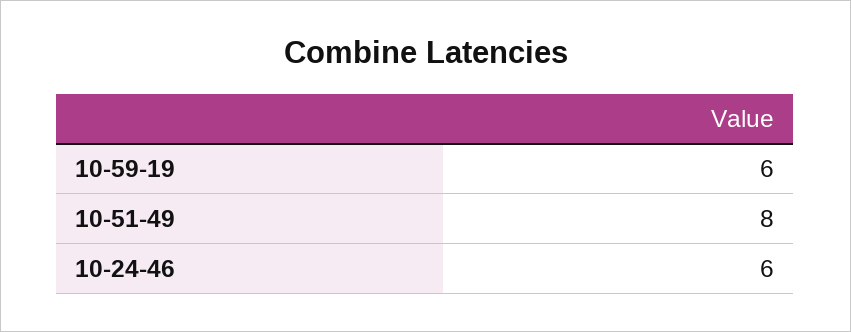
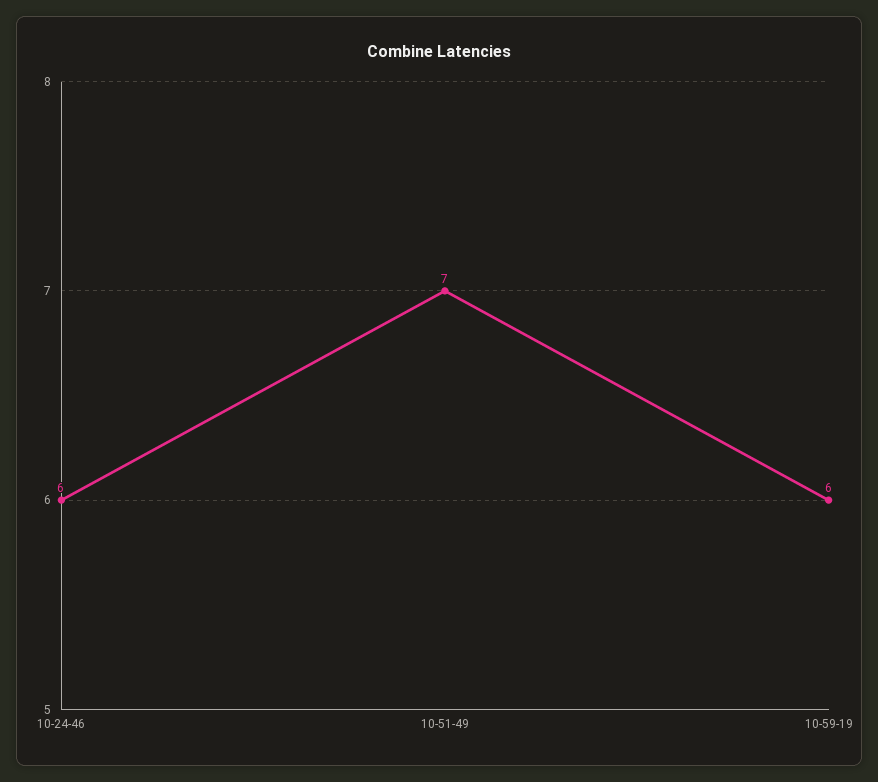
10-51-49: 8 -> 7

